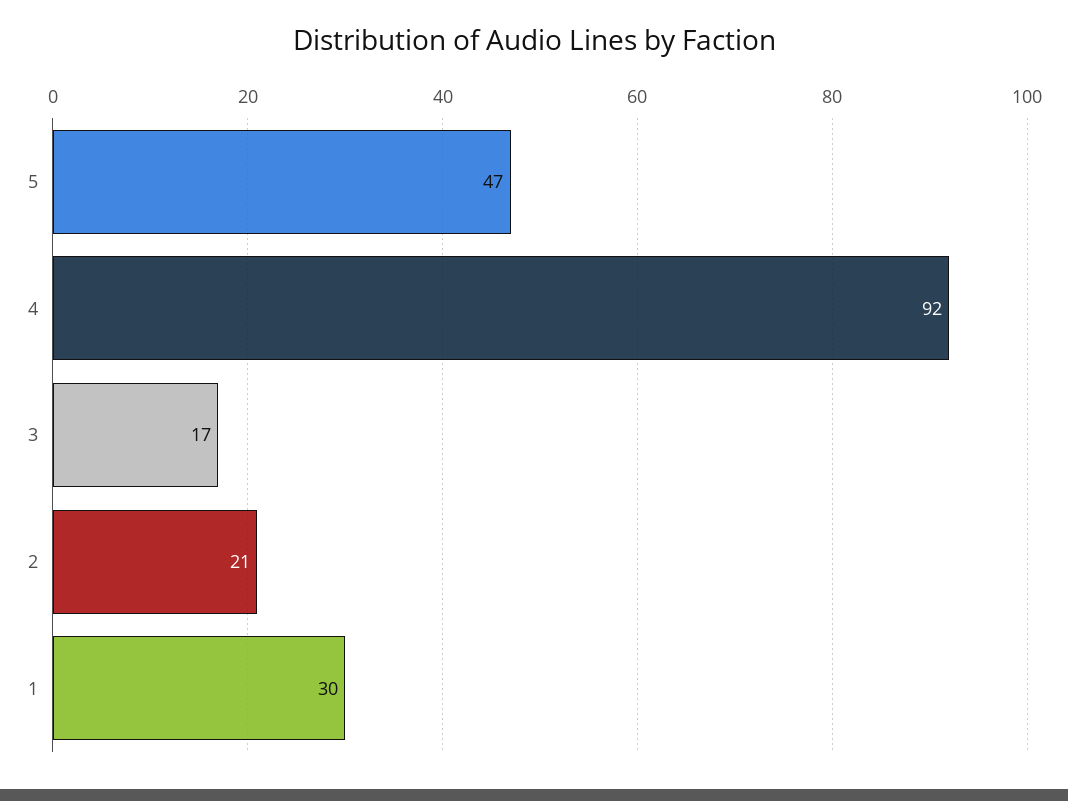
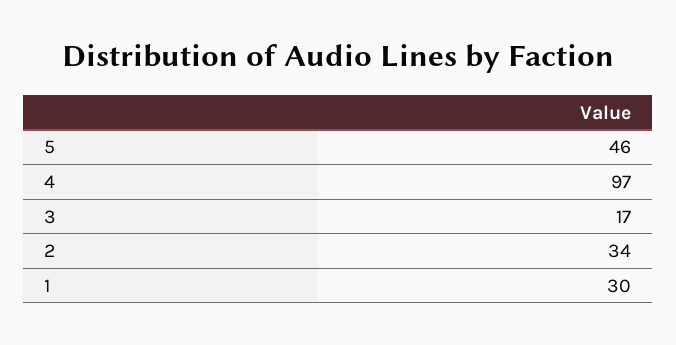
5: 47 -> 46
4: 92 -> 97
2: 21 -> 34

